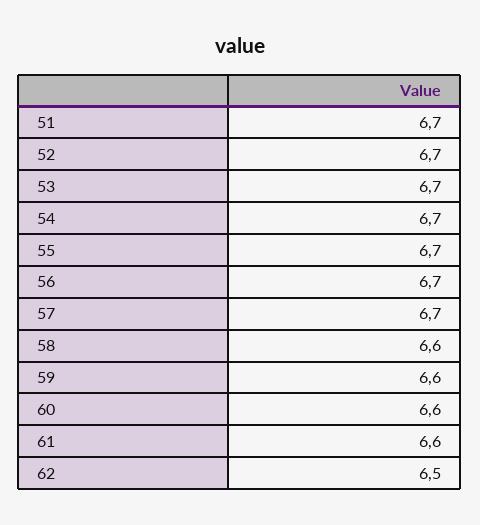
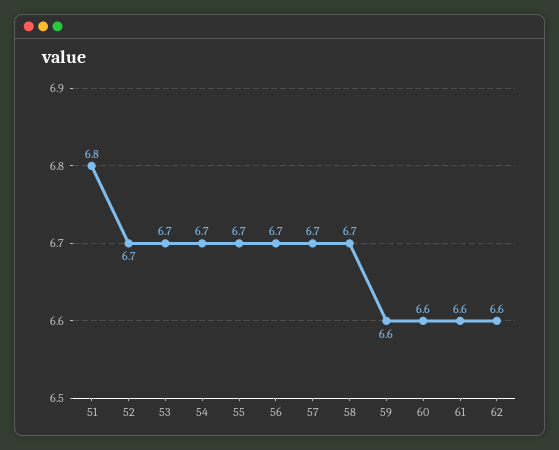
51: 6.7 -> 6.8
58: 6.6 -> 6.7
62: 6.5 -> 6.6

